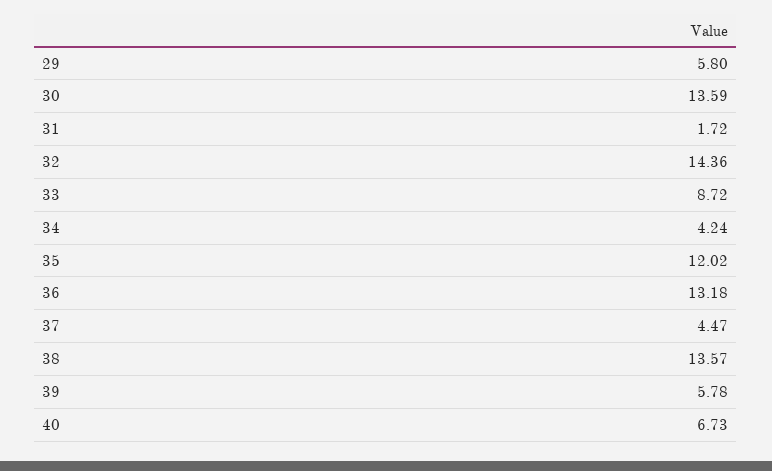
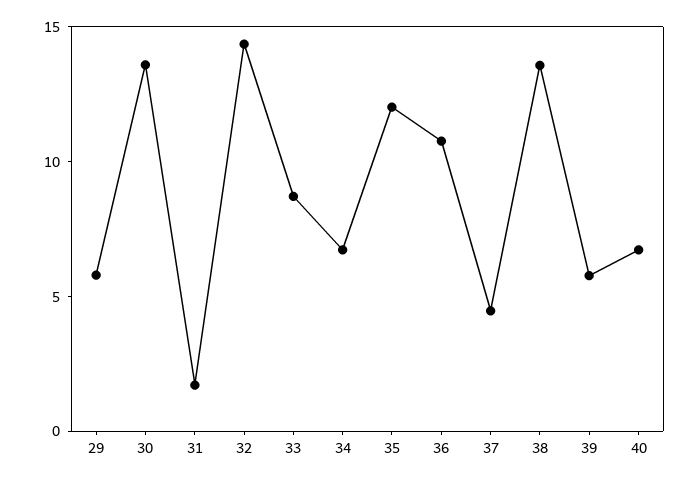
34: 4.24 -> 7
36: 13.18 -> 11

